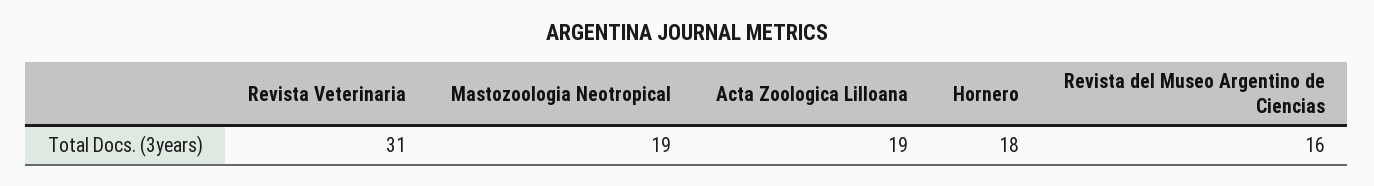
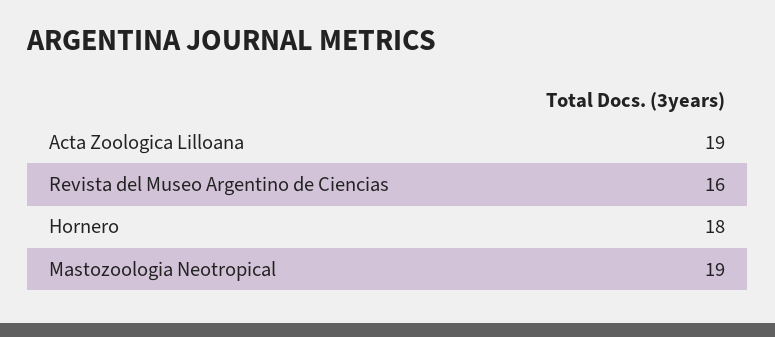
Revista Veterinaria: 31 -> none

